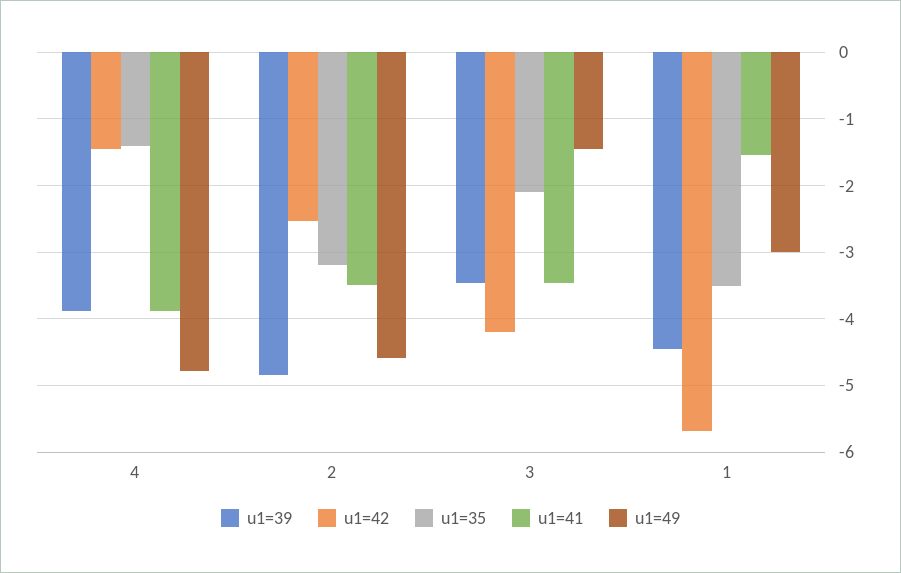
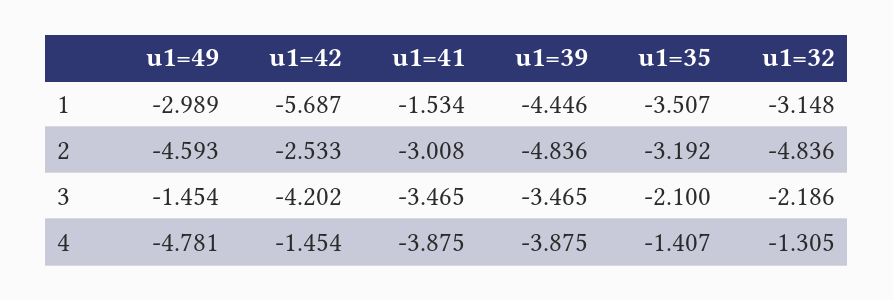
u1=41, 2: -3.5 -> -3.008
u1=32, 1: none -> -3.148
u1=32, 2: none -> -4.836
u1=32, 3: none -> -2.186
u1=32, 4: none -> -1.305

